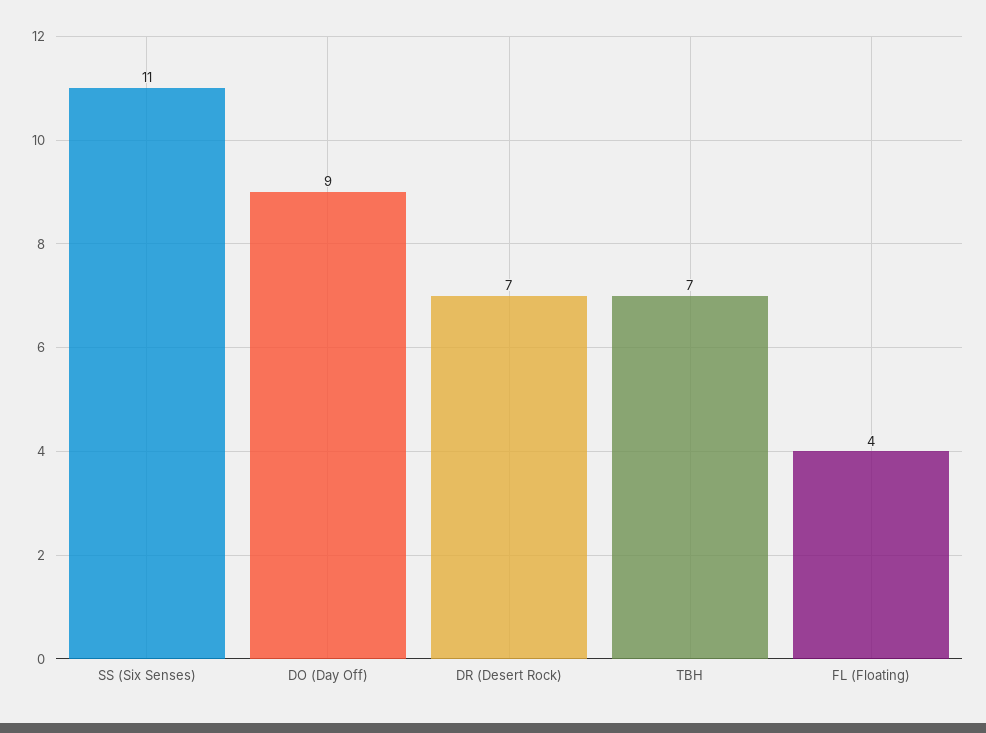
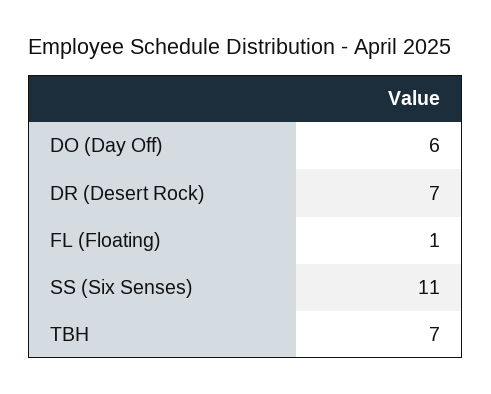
DO (Day Off): 9 -> 6
FL (Floating): 4 -> 1

